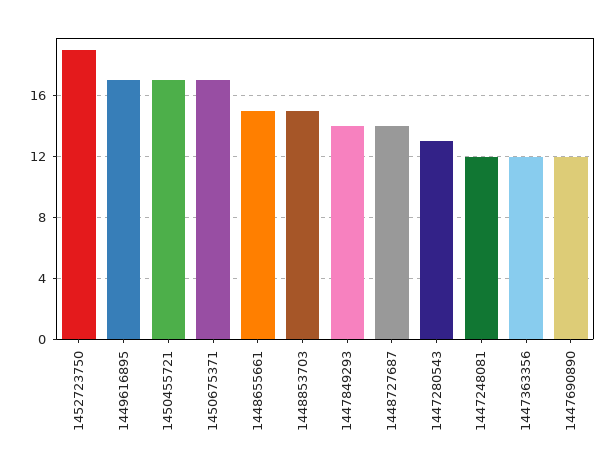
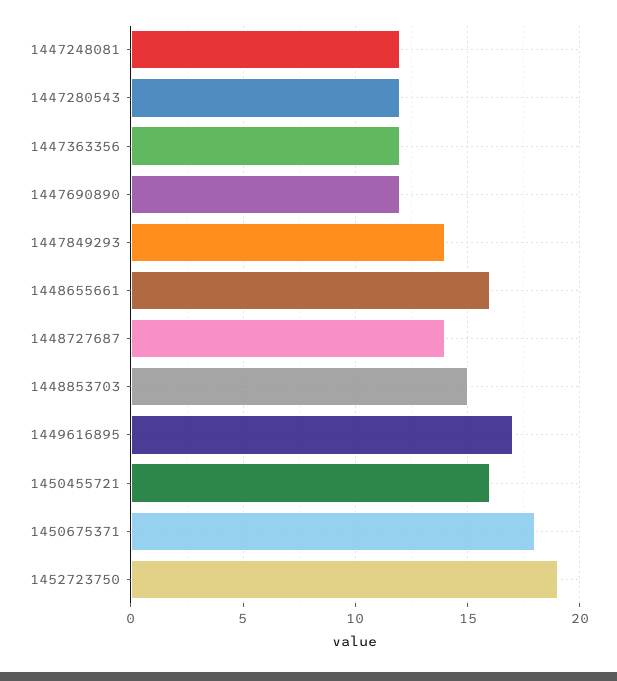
1450455721: 17 -> 16
1450675371: 17 -> 18
1448655661: 15 -> 16
1447280543: 13 -> 12

